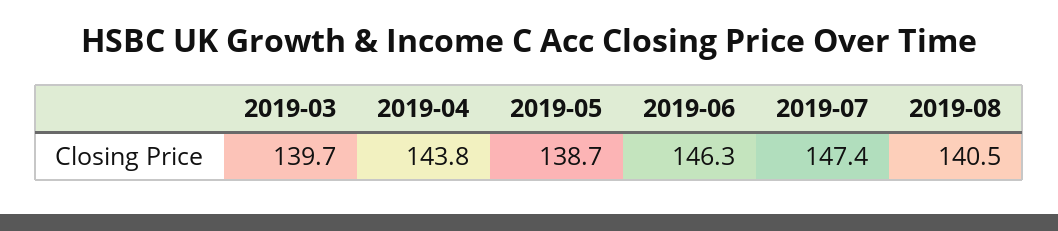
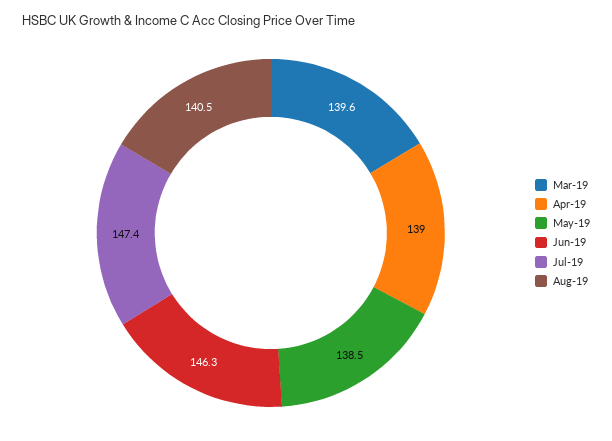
2019-03: 139.7 -> 139.6
2019-04: 143.8 -> 139
2019-05: 138.7 -> 138.5

